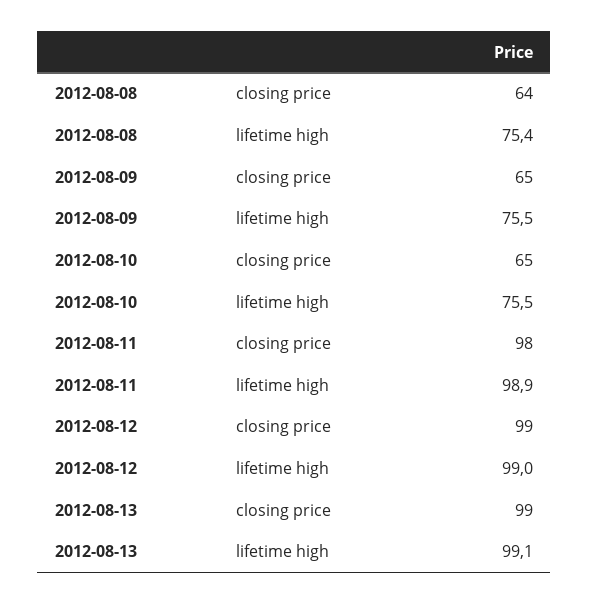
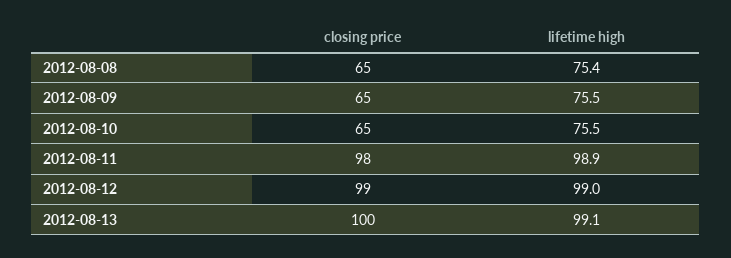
2012-08-08, closing price: 64 -> 65
2012-08-13, closing price: 99 -> 100

